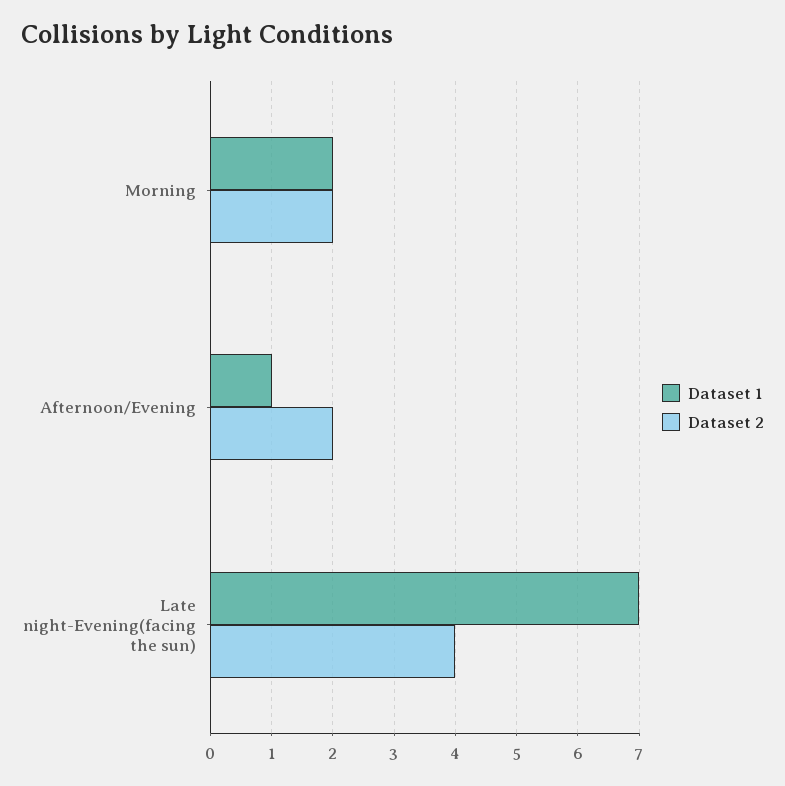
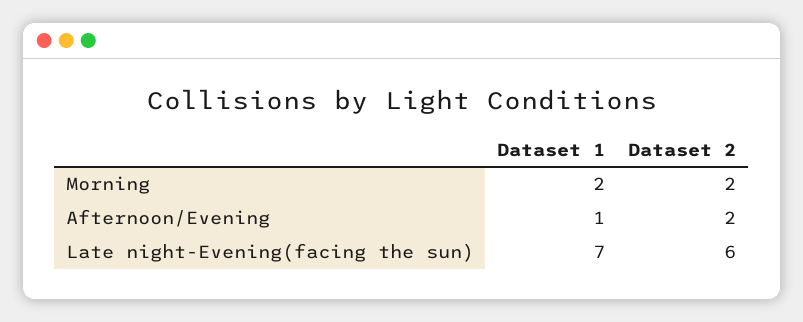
Dataset 2, Late night-Evening(facing the sun): 4 -> 6

